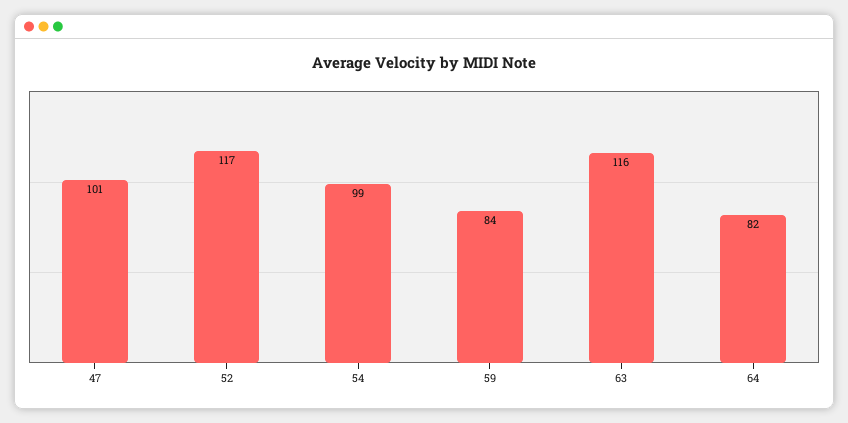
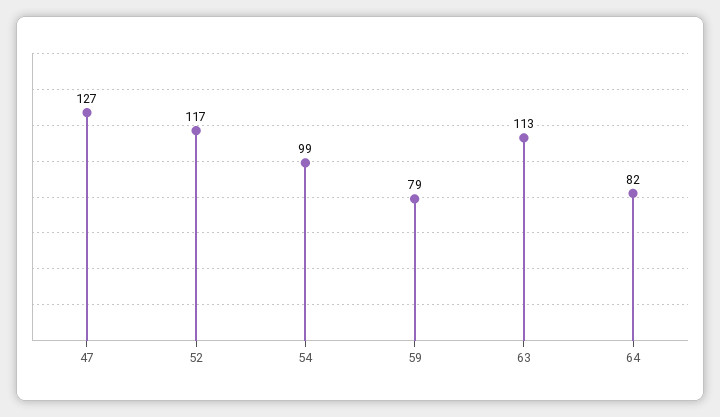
47: 101 -> 127
59: 84 -> 79
63: 116 -> 113

